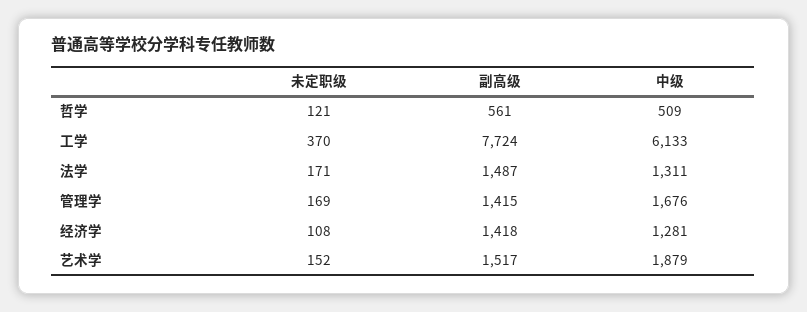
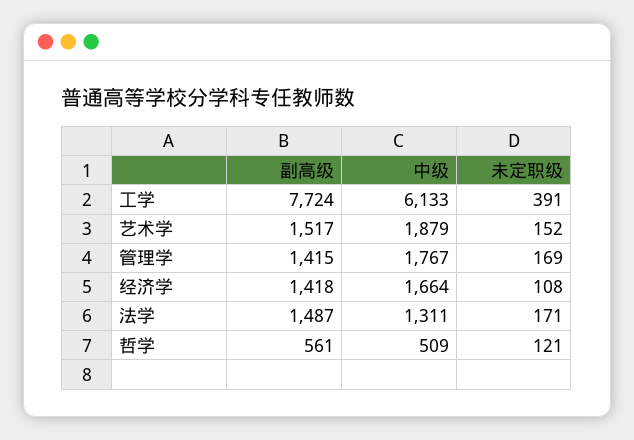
未定职级, 工学: 370 -> 391
中级, 管理学: 1676 -> 1767
中级, 经济学: 1281 -> 1664

